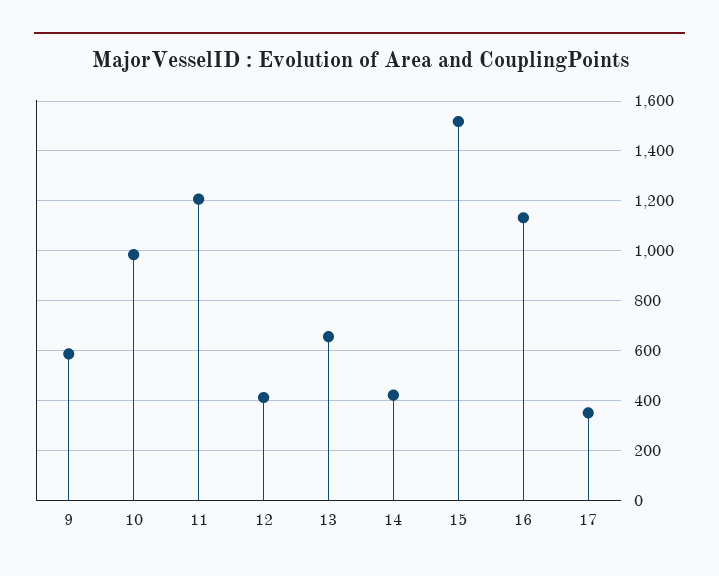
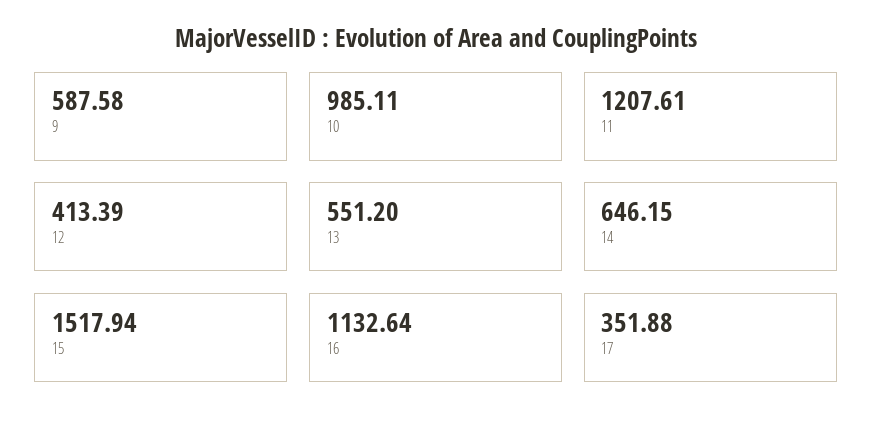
13: 650 -> 551.2
14: 425 -> 646.15

